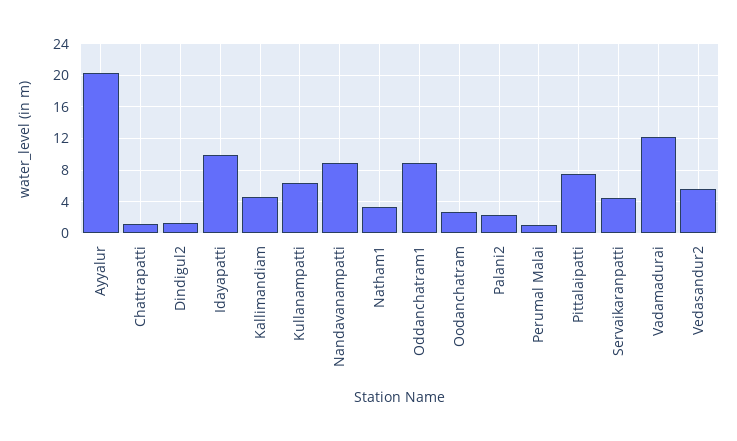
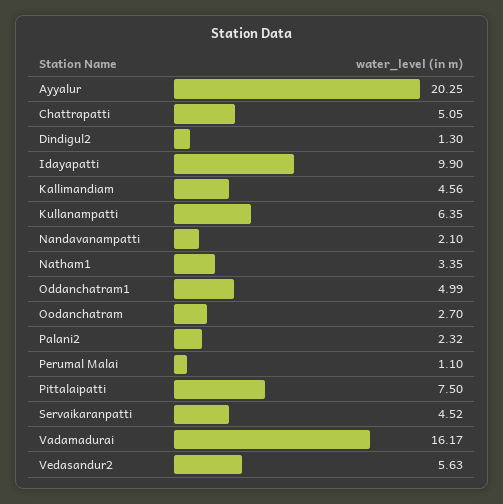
Chattrapatti: 1 -> 5.05
Nandavanampatti: 9 -> 2.1
Oddanchatram1: 9 -> 4.99
Vadamadurai: 12 -> 16.17

